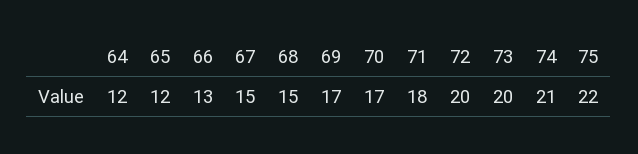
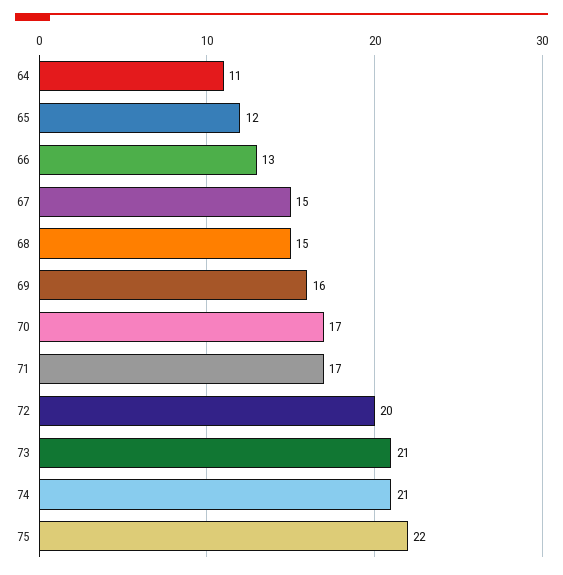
64: 12 -> 11
69: 17 -> 16
71: 18 -> 17
73: 20 -> 21

